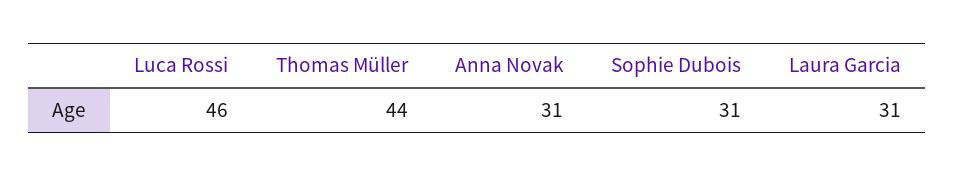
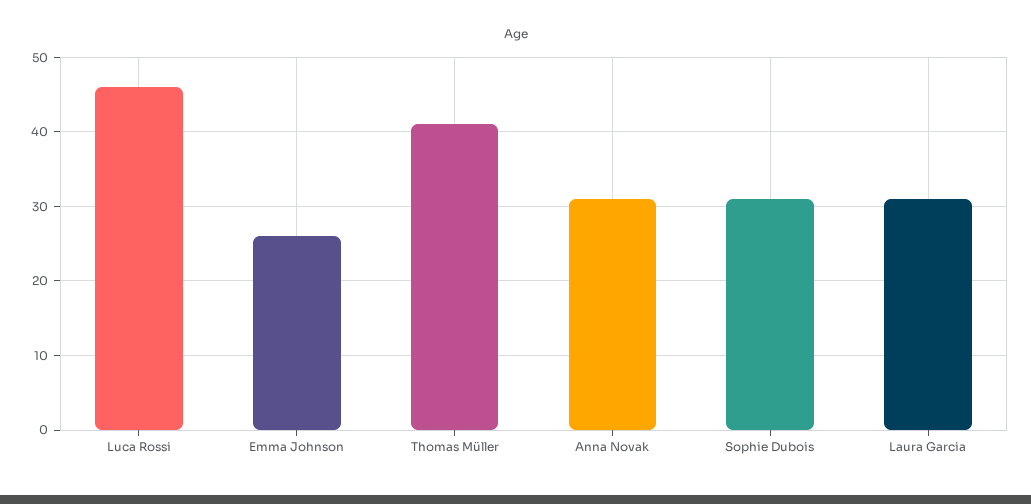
Thomas Müller: 44 -> 41
Emma Johnson: none -> 26

